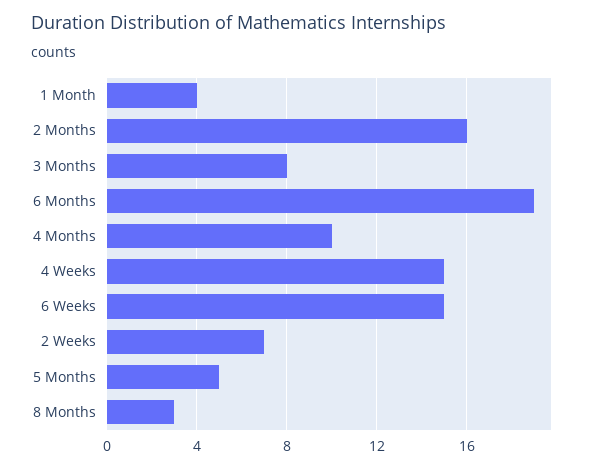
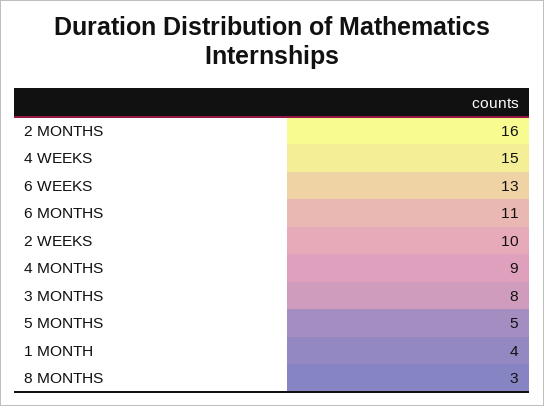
6 Months: 19 -> 11
4 Months: 10 -> 9
6 Weeks: 15 -> 13
2 Weeks: 7 -> 10

